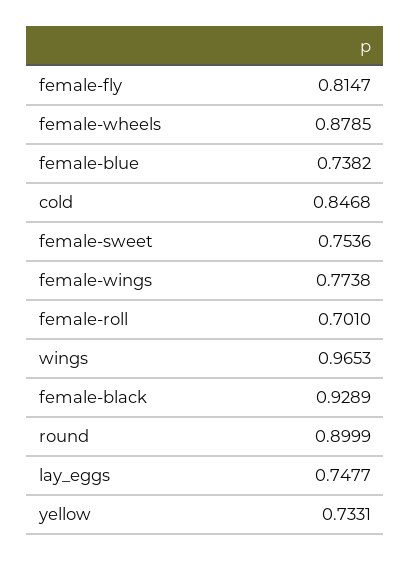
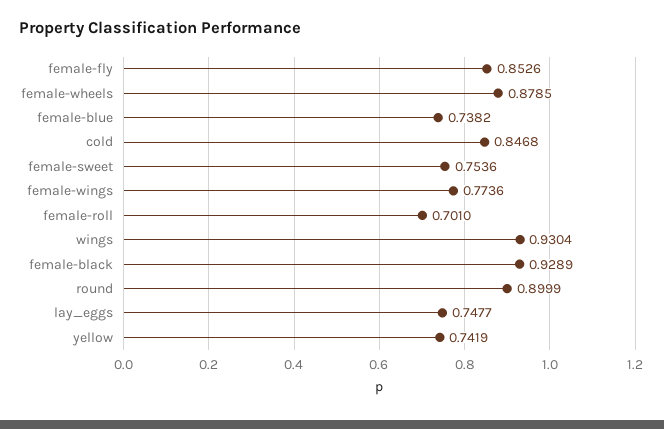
female-fly: 0.8147 -> 0.8526
female-wings: 0.7738 -> 0.7736
wings: 0.9653 -> 0.9304
yellow: 0.7331 -> 0.7419

